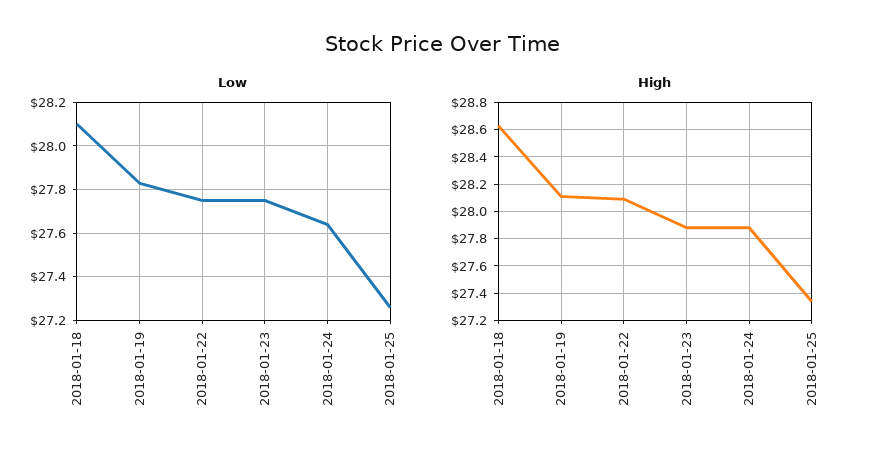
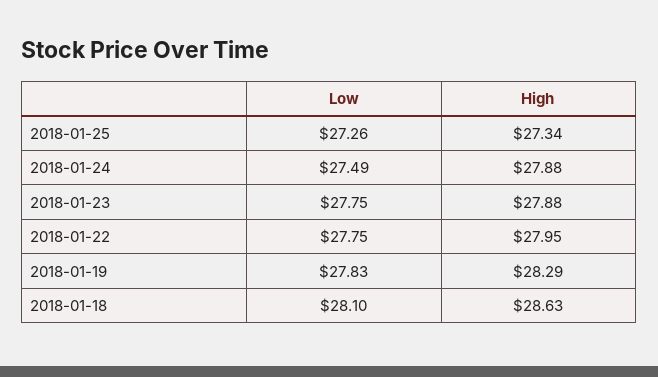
Low, 2018-01-24: 27.65 -> 27.49
High, 2018-01-19: 28.1 -> 28.29
High, 2018-01-22: 28.1 -> 27.95

